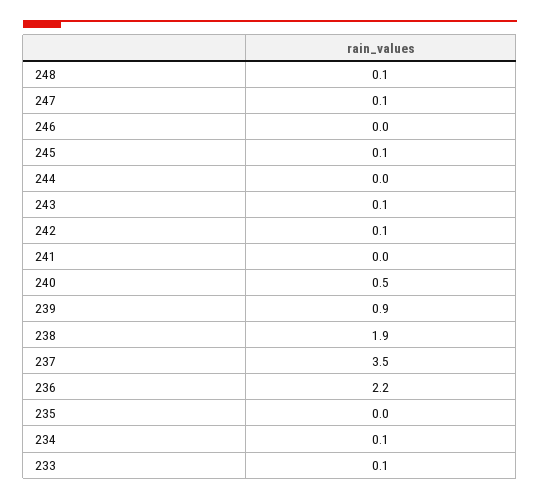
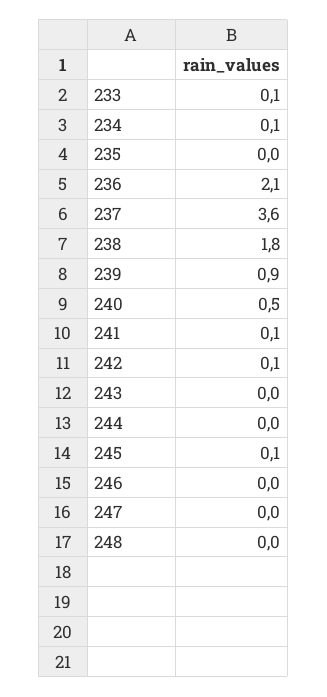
248: 0.1 -> 0
247: 0.1 -> 0
243: 0.1 -> 0
241: 0 -> 0.1
238: 1.9 -> 1.8
237: 3.5 -> 3.6
236: 2.2 -> 2.1

